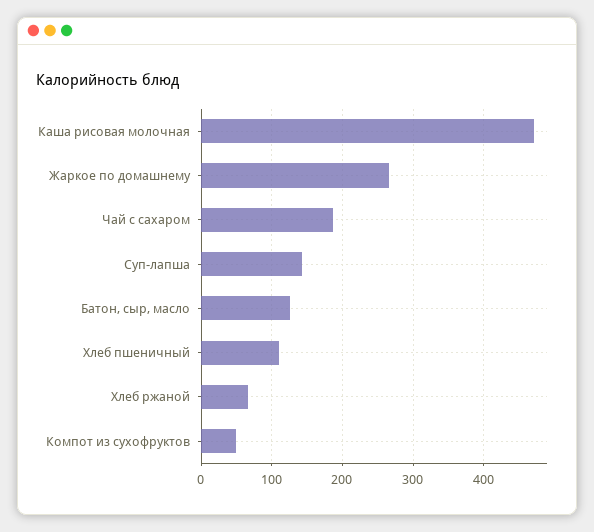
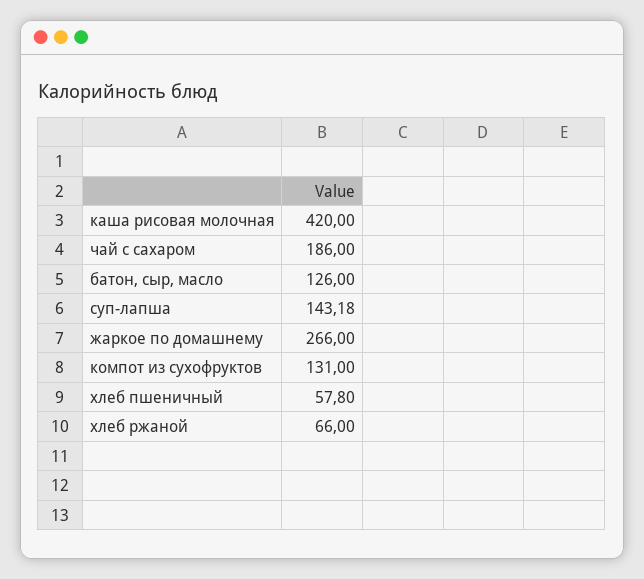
Каша рисовая молочная: 470 -> 420
Хлеб пшеничный: 110 -> 57.8
Компот из сухофруктов: 50 -> 131

